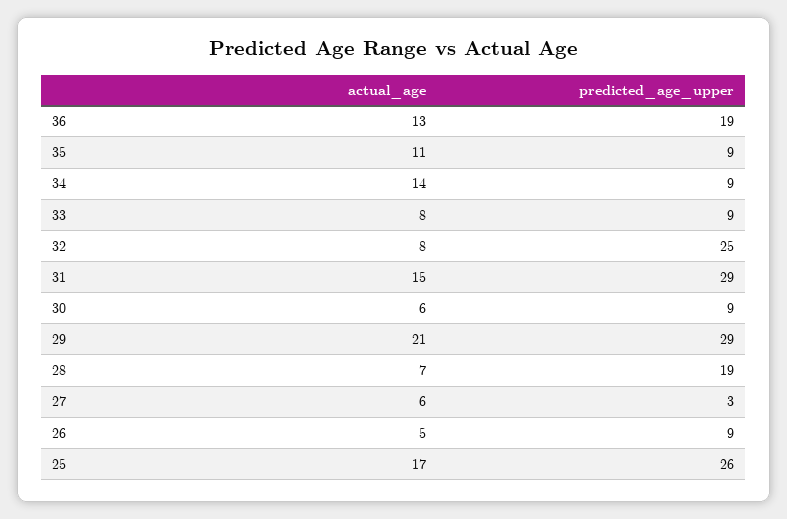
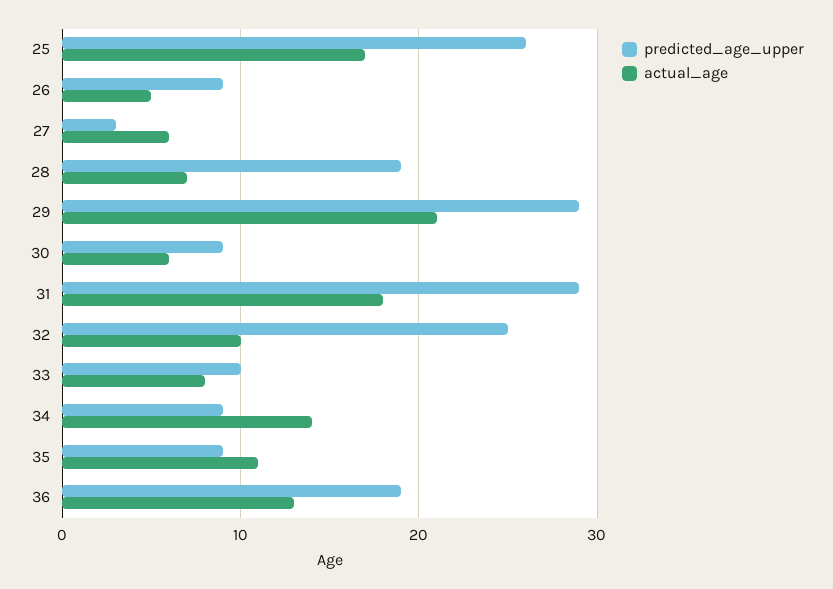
predicted_age_upper, 33: 9 -> 10
actual_age, 32: 8 -> 10
actual_age, 31: 15 -> 18

